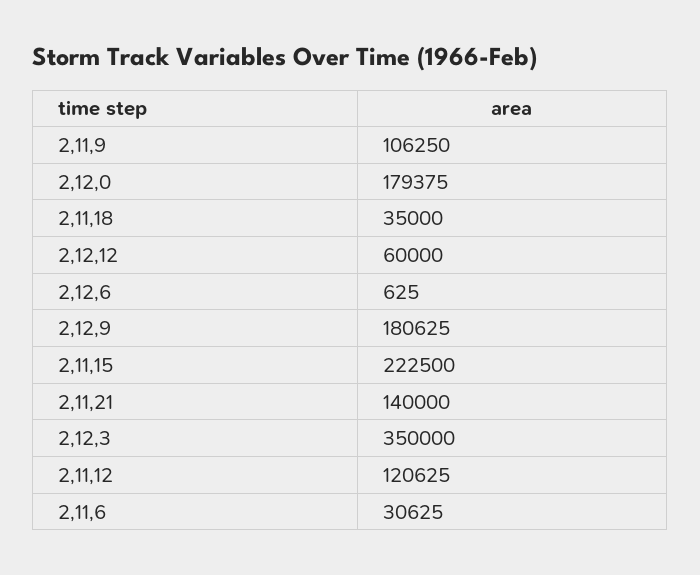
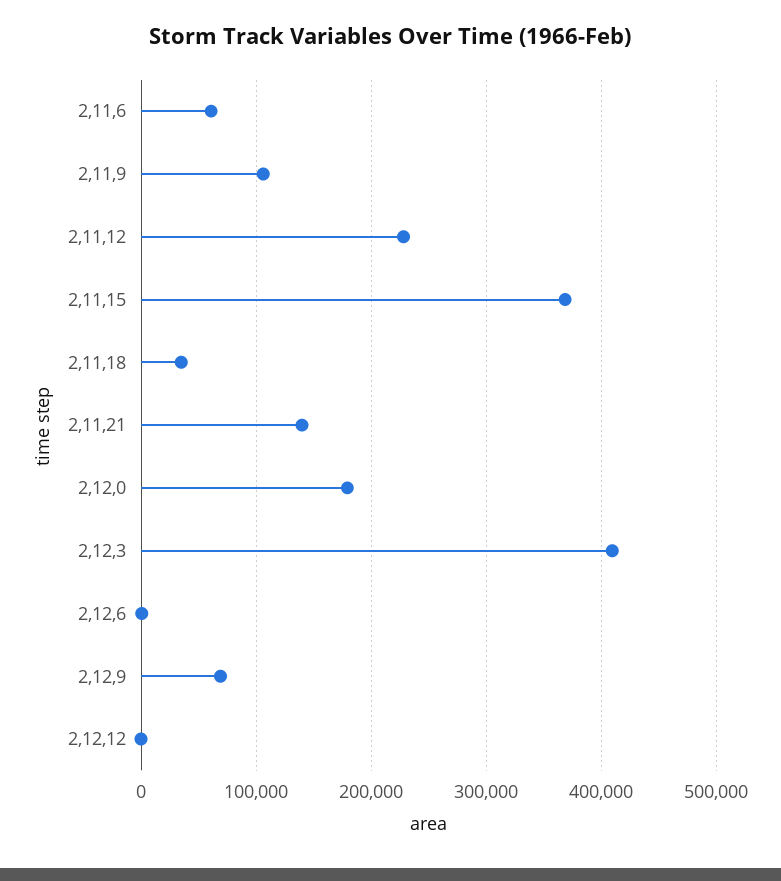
2,12,12: 60000 -> 0
2,12,9: 180625 -> 70000
2,11,15: 222500 -> 370000
2,12,3: 350000 -> 410000
2,11,12: 120625 -> 230000
2,11,6: 30625 -> 60000

